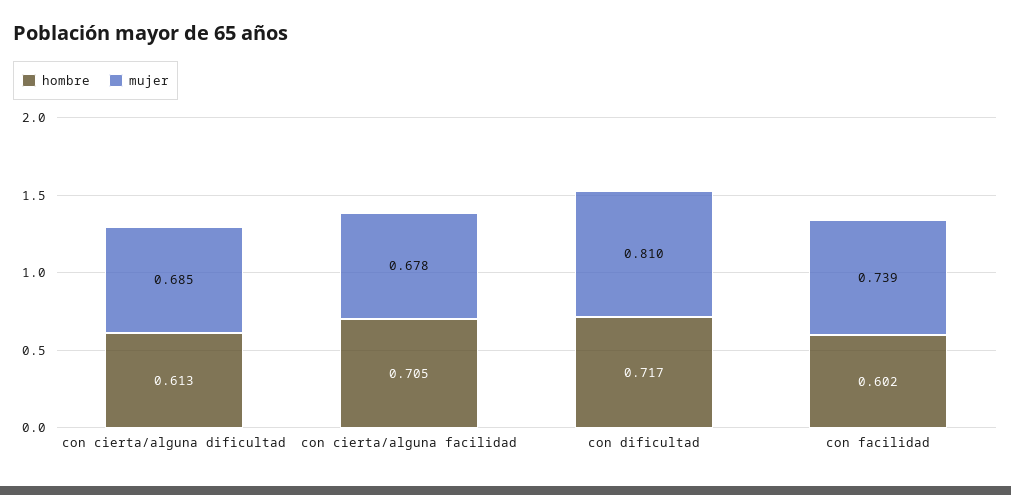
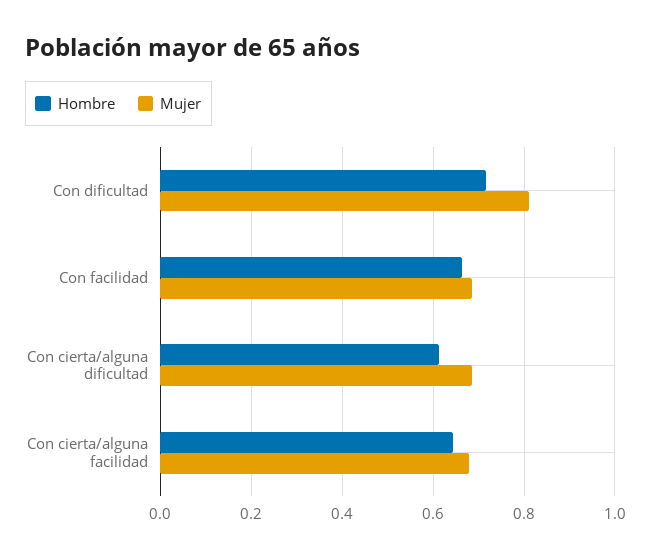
hombre, con cierta/alguna facilidad: 0.705 -> 0.64
hombre, con facilidad: 0.602 -> 0.66
mujer, con facilidad: 0.739 -> 0.68

